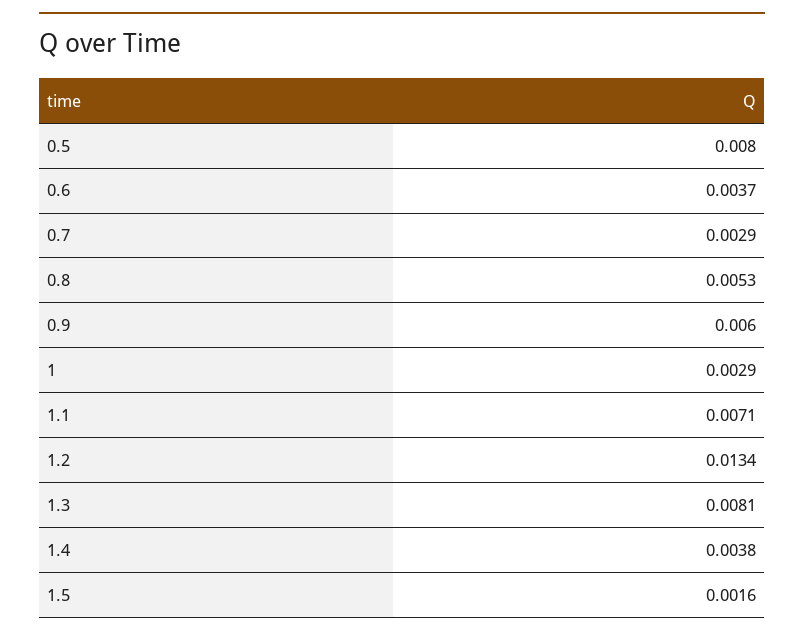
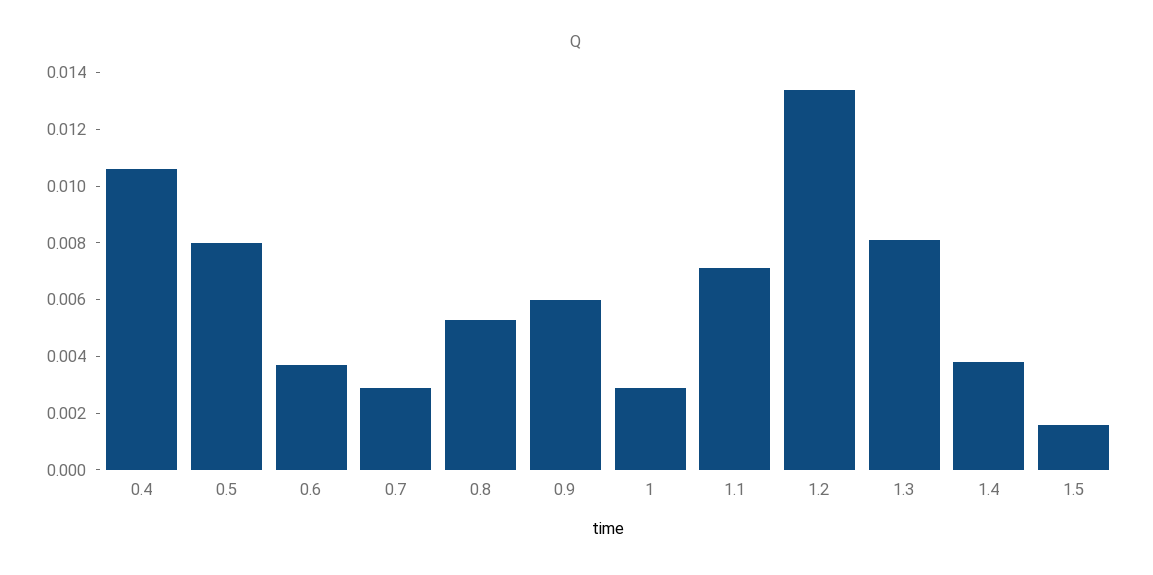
0.4: none -> 0.0105

